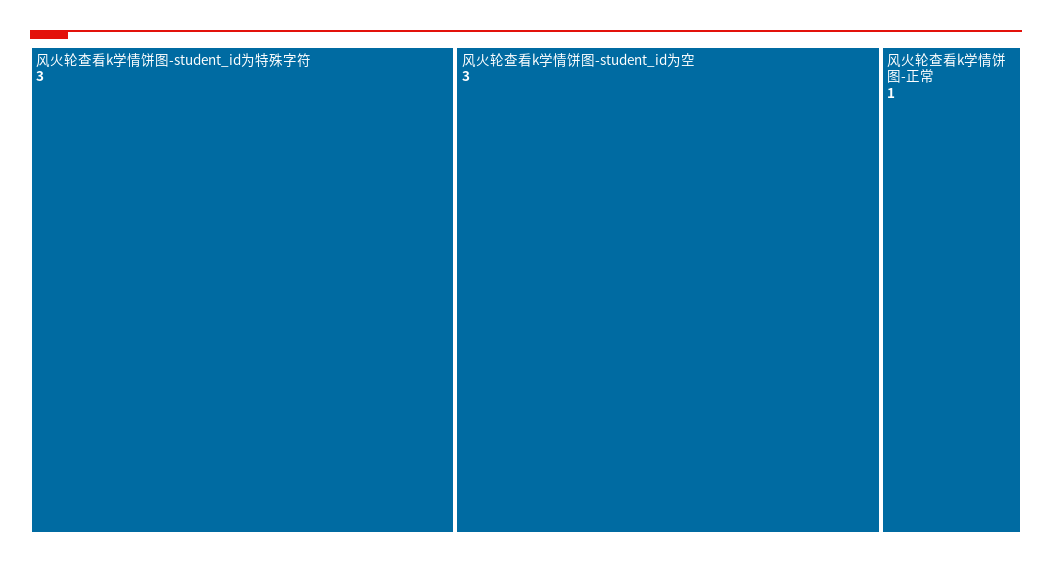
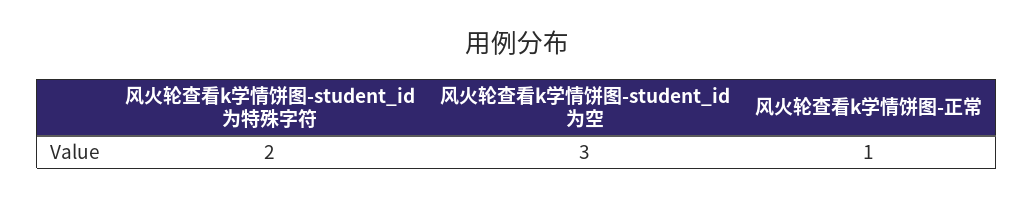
风火轮查看k学情饼图-student_id为特殊字符: 3 -> 2

